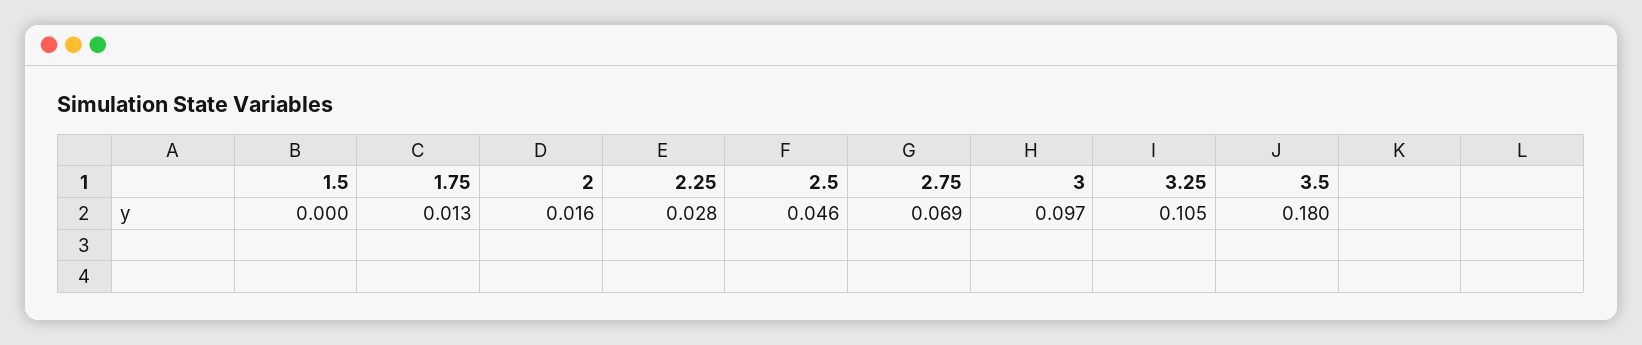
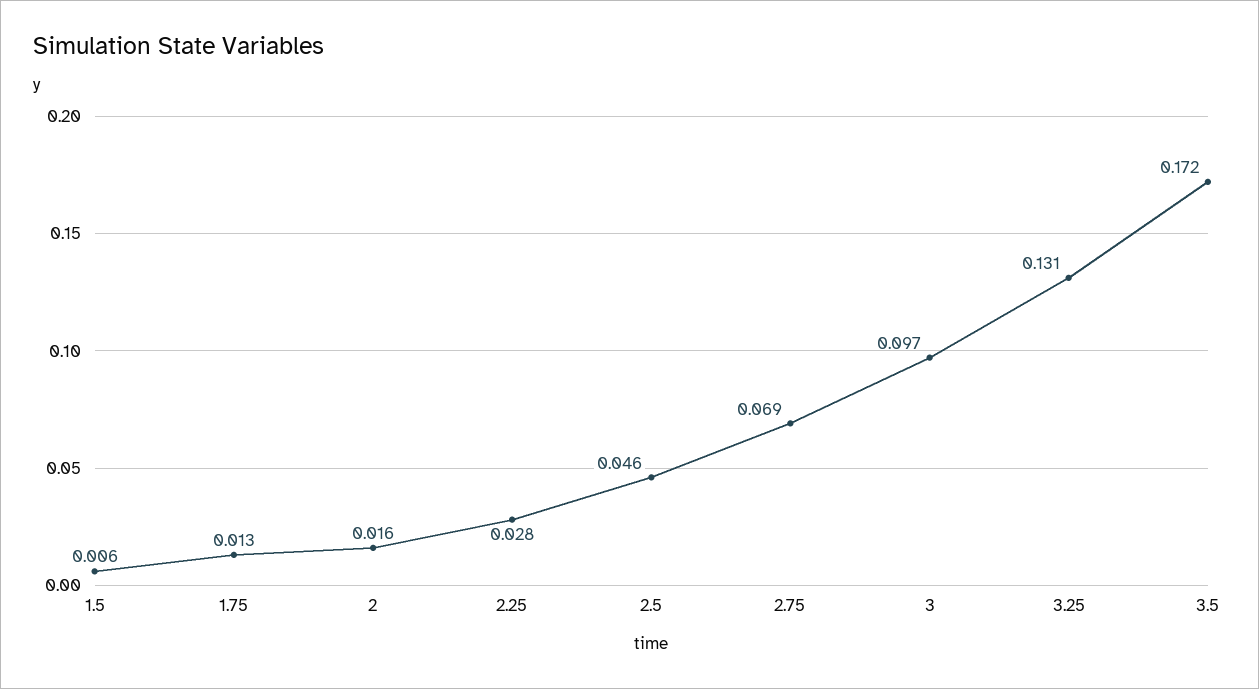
1.5: 0 -> 0.006
3.25: 0.105 -> 0.131
3.5: 0.18 -> 0.172

